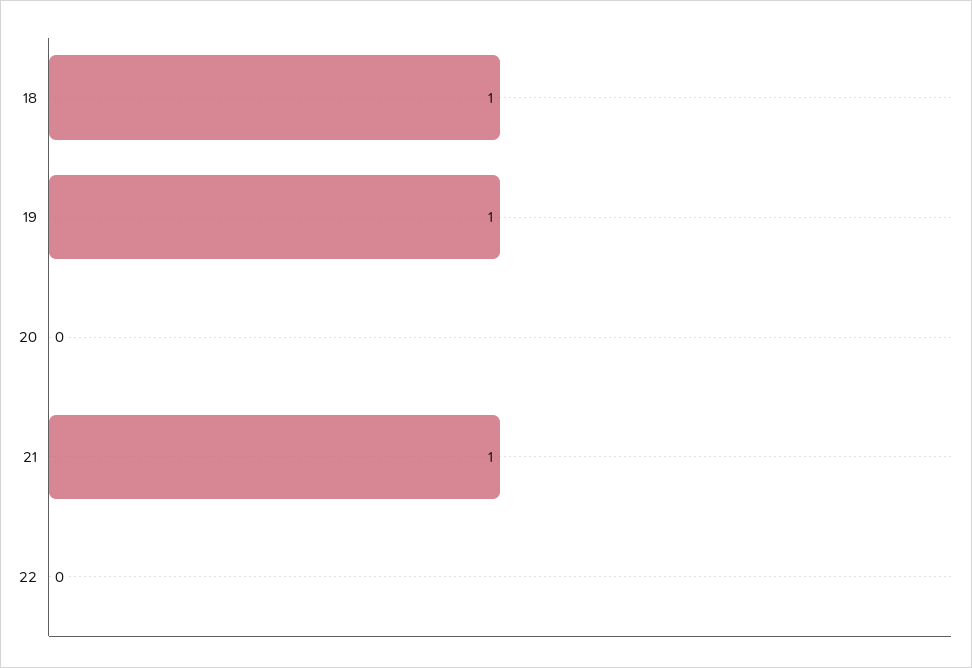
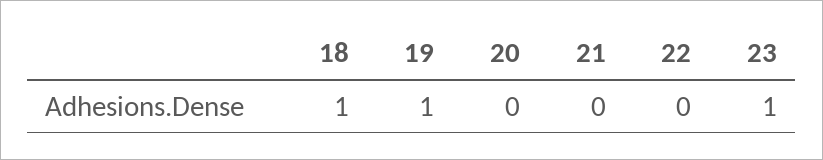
21: 1 -> 0
23: none -> 1

